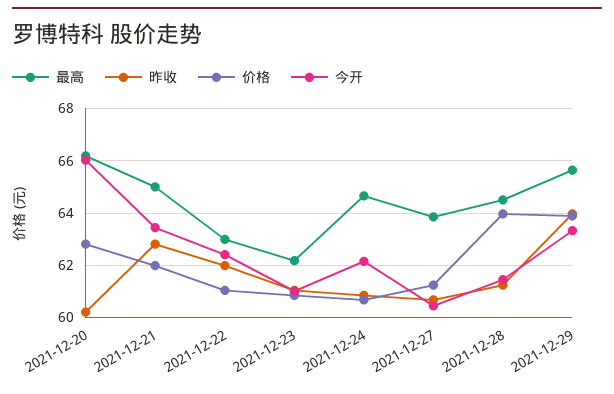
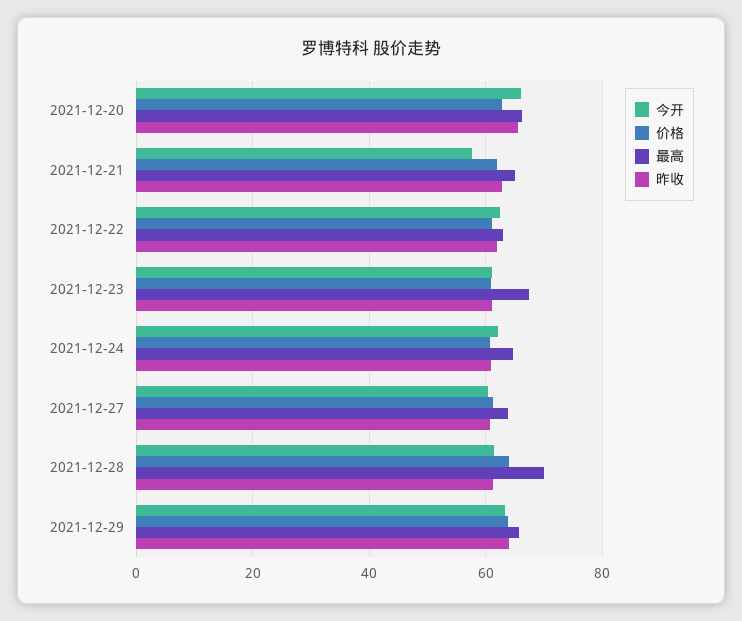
昨收, 2021-12-20: 60.25 -> 66
今开, 2021-12-21: 63.5 -> 58
最高, 2021-12-23: 62.25 -> 68
最高, 2021-12-28: 64.5 -> 70

